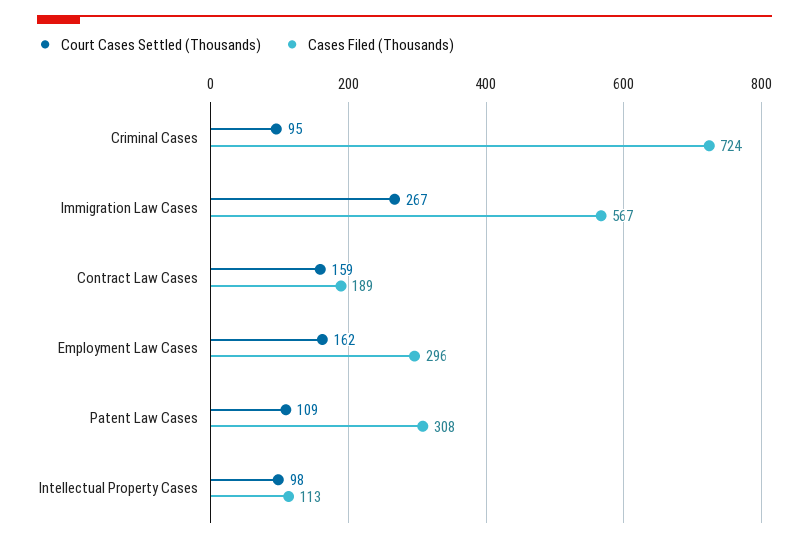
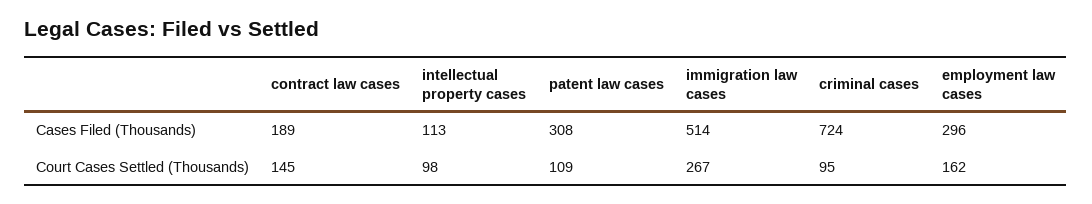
Cases Filed (Thousands), Immigration Law Cases: 567 -> 514
Court Cases Settled (Thousands), Contract Law Cases: 159 -> 145

